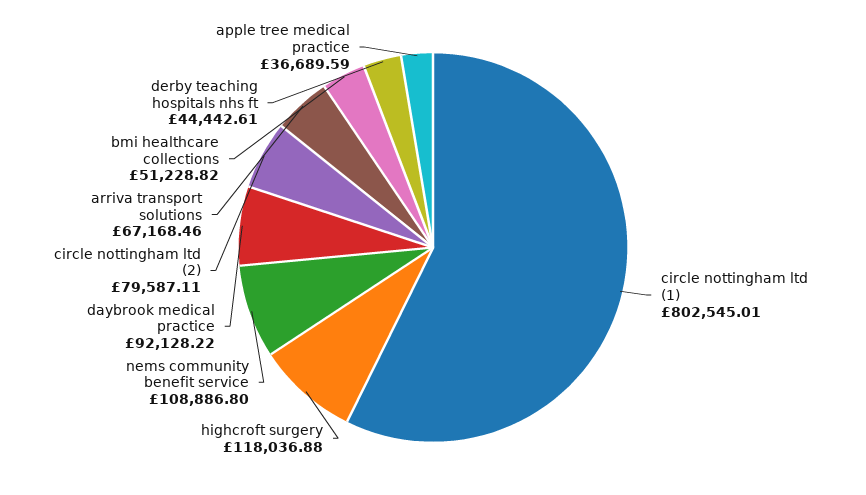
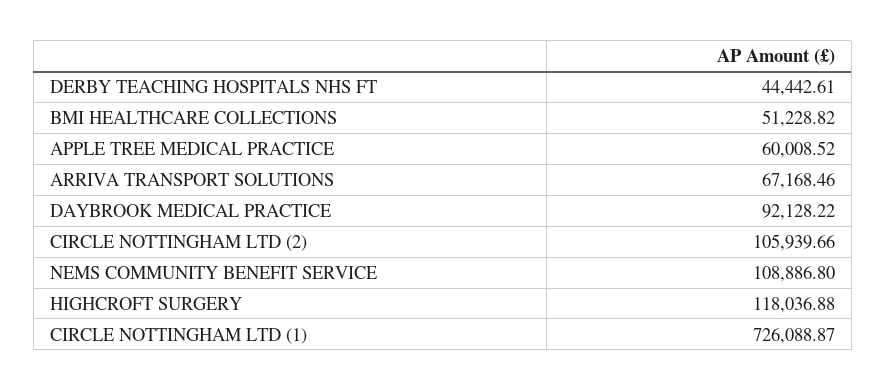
circle nottingham ltd (1): 802545.01 -> 726088.87
circle nottingham ltd (2): 79587.11 -> 105939.66
apple tree medical practice: 36689.59 -> 60008.52

